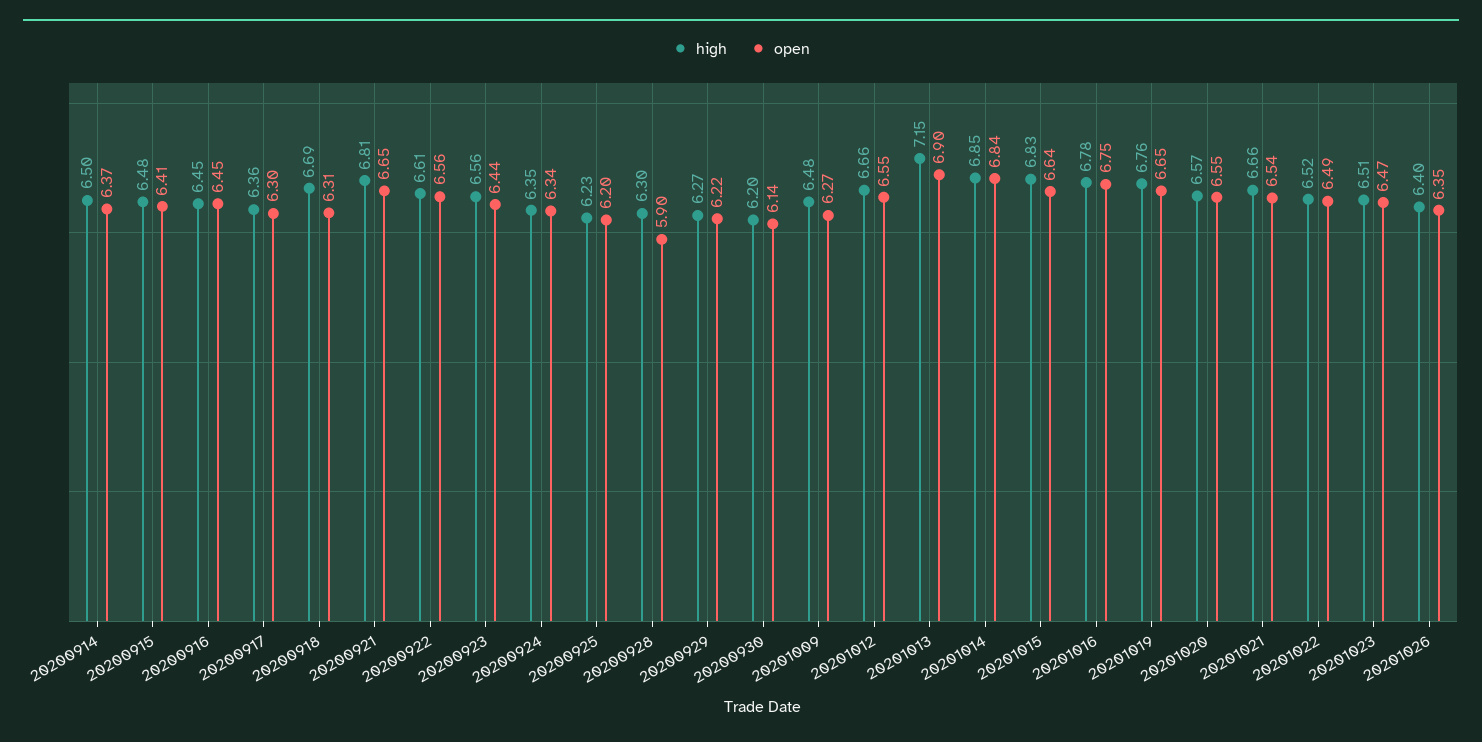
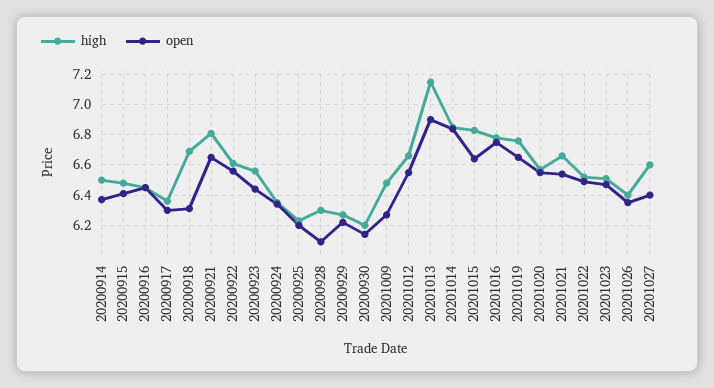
open, 20200928: 5.9 -> 6.1
high, 20201027: none -> 6.6
open, 20201027: none -> 6.4

